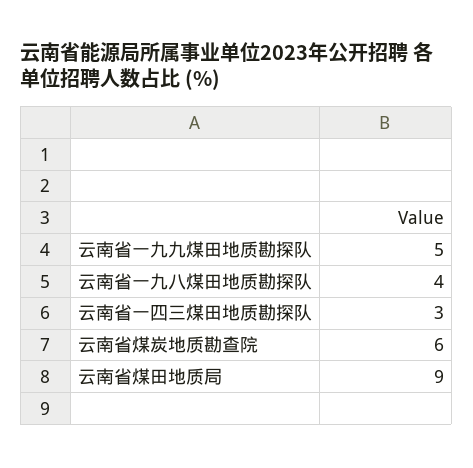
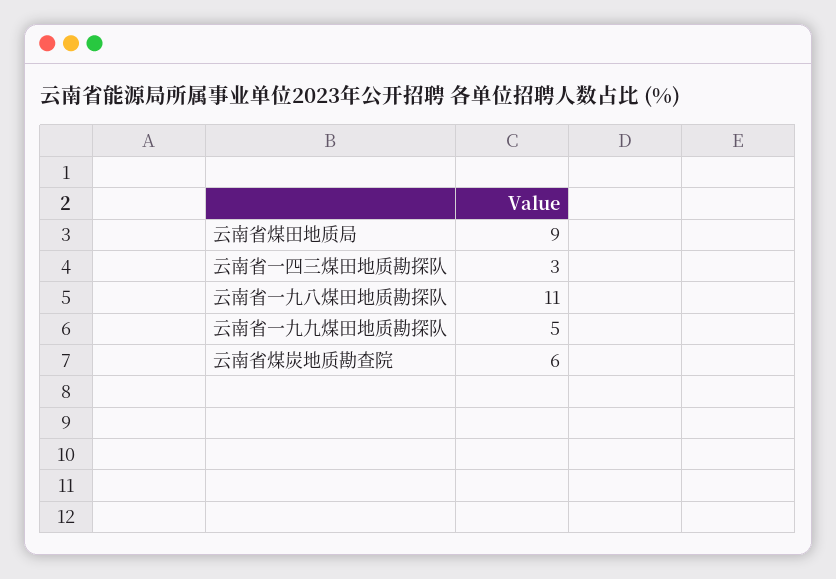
云南省一九八煤田地质勘探队: 4 -> 11

